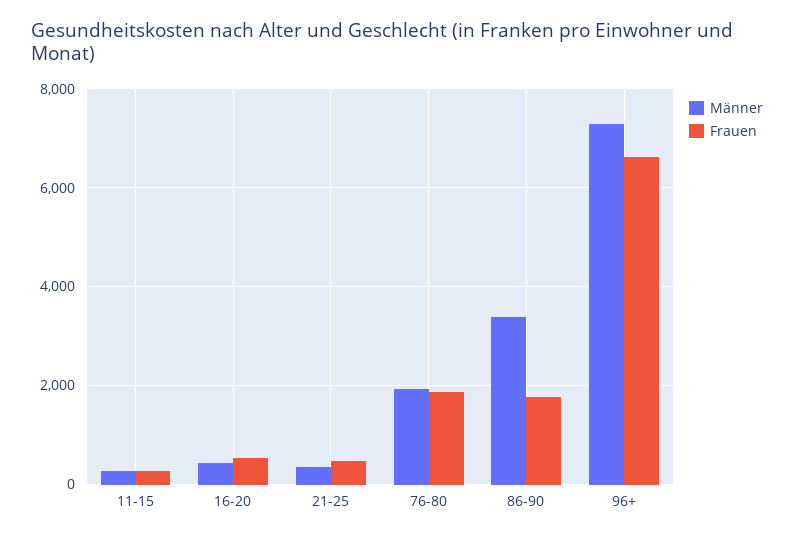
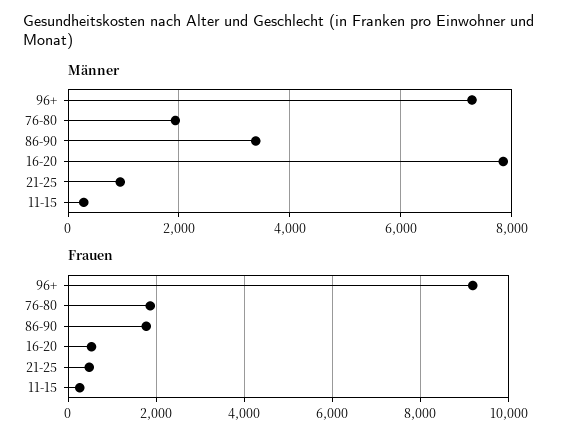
Männer, 16-20: 400 -> 7800
Männer, 21-25: 400 -> 1000
Frauen, 96+: 6600 -> 9200

